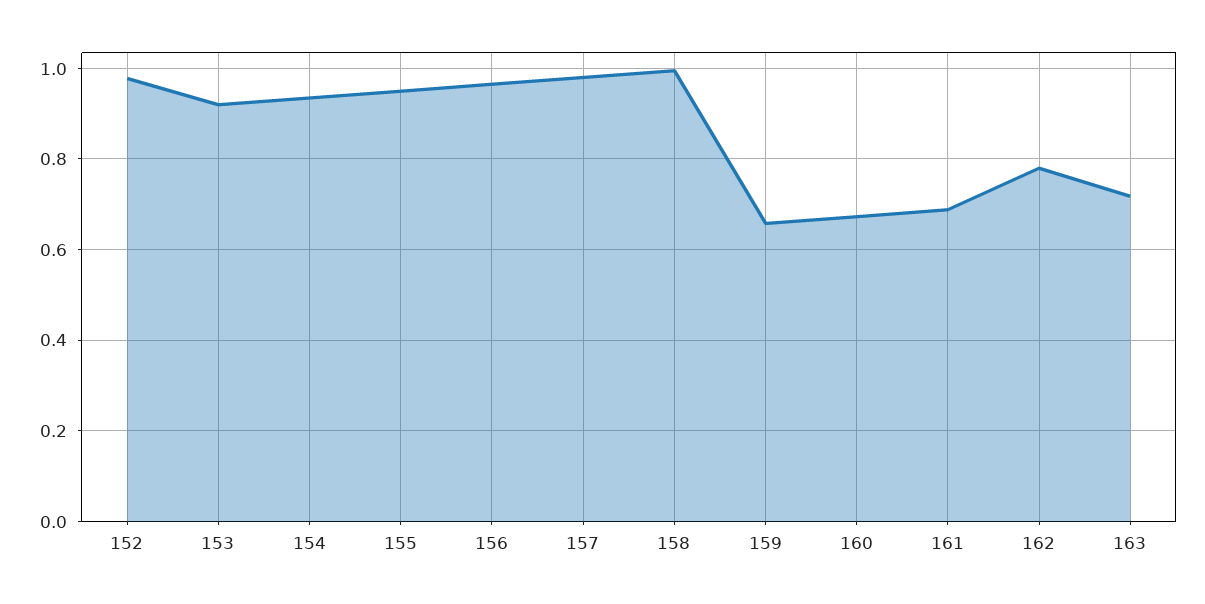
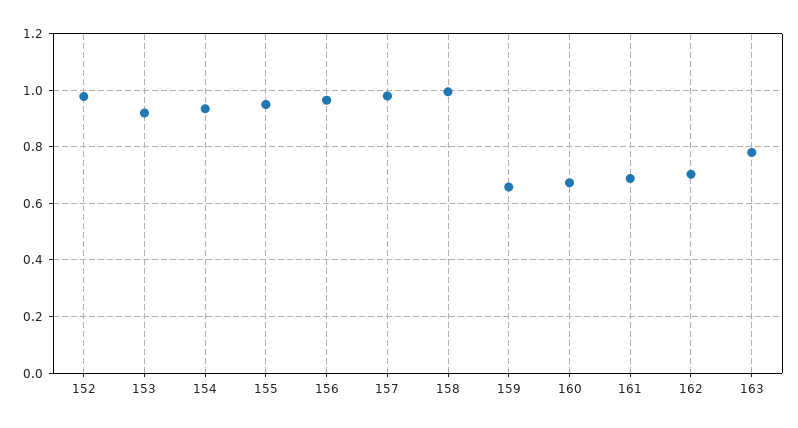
162: 0.78 -> 0.7
163: 0.72 -> 0.775

